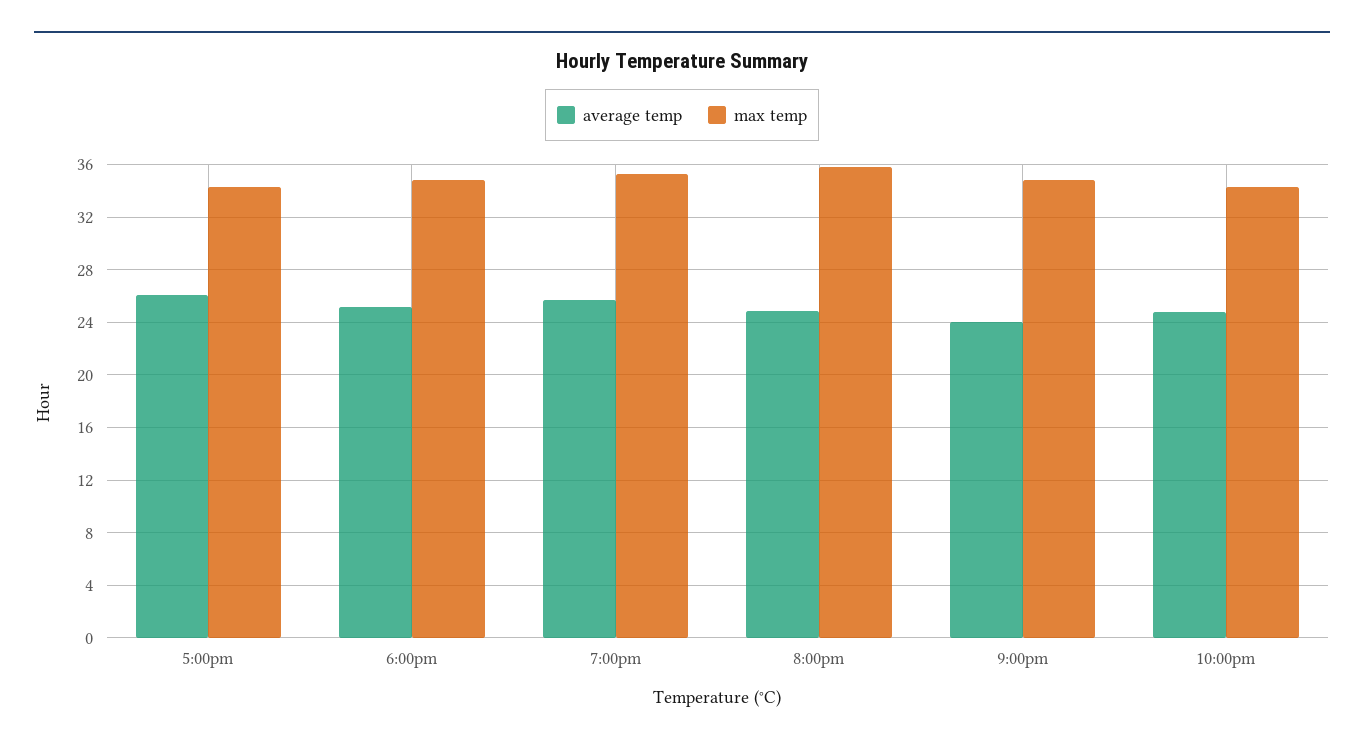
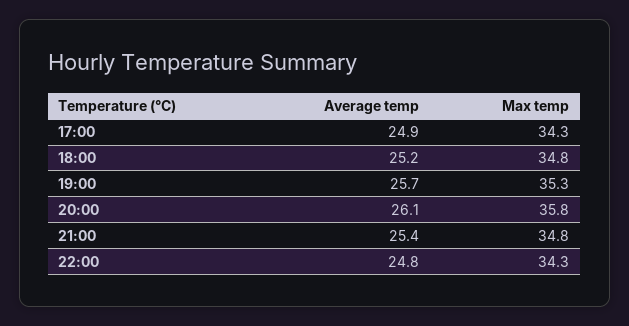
average temp, 5:00pm: 26 -> 24.9
average temp, 8:00pm: 25 -> 26.1
average temp, 9:00pm: 24 -> 25.4

